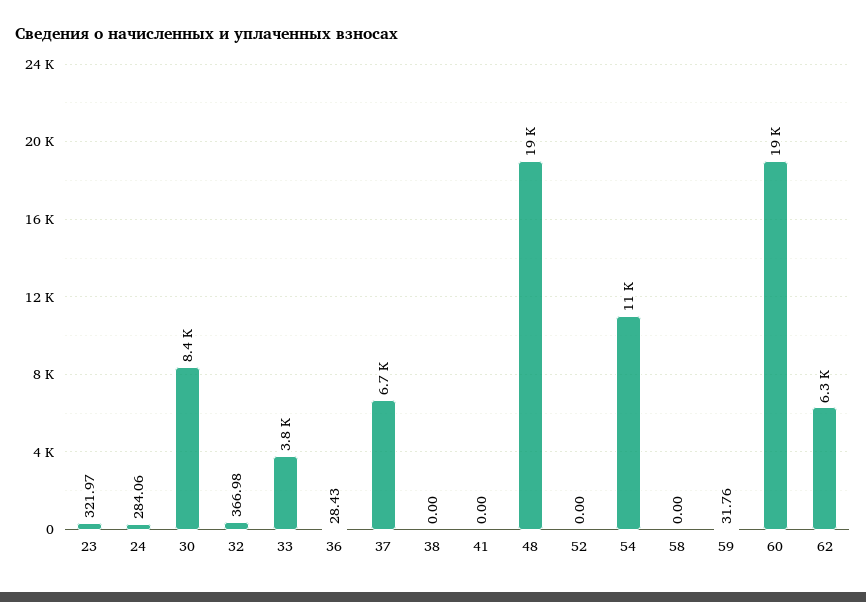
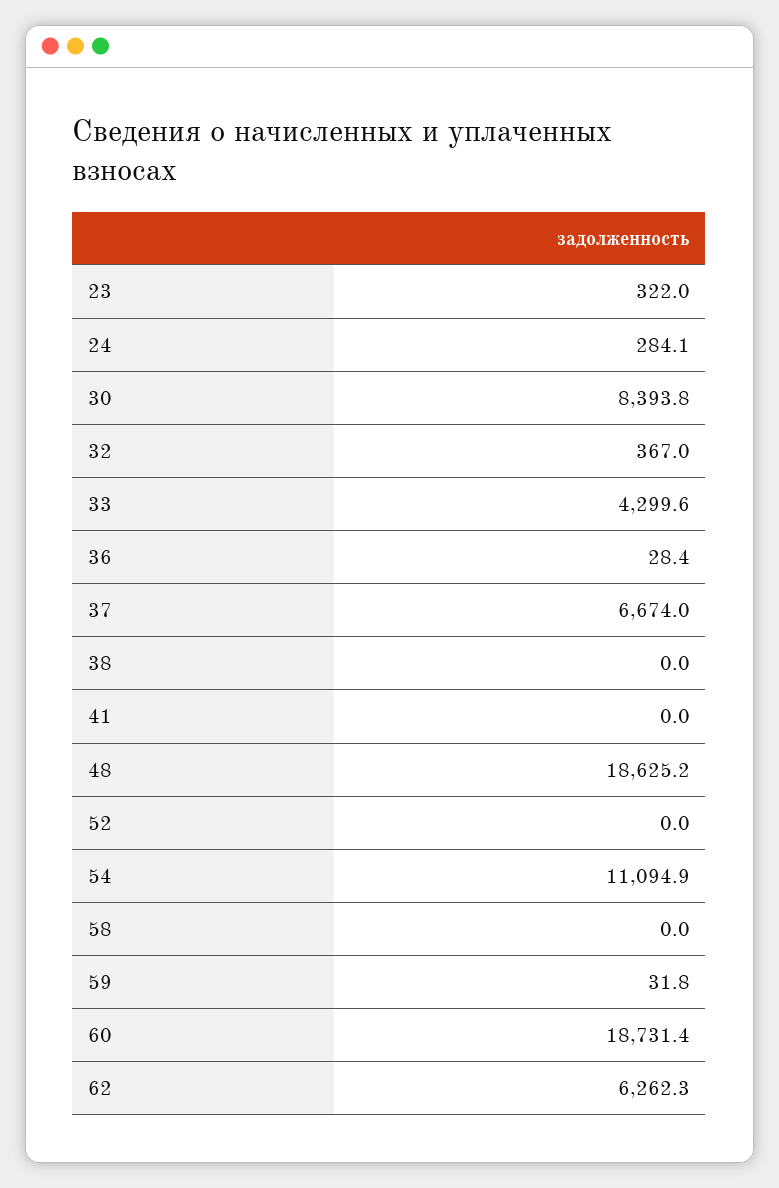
33: 3800 -> 4299.6

